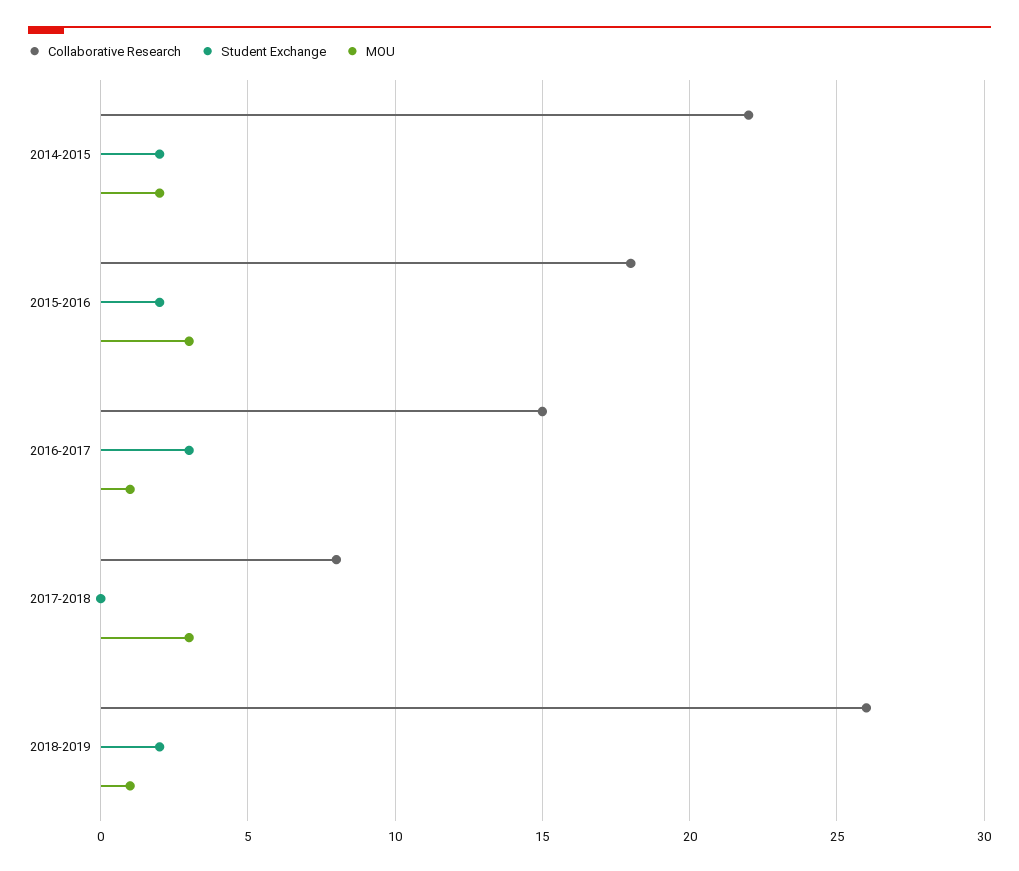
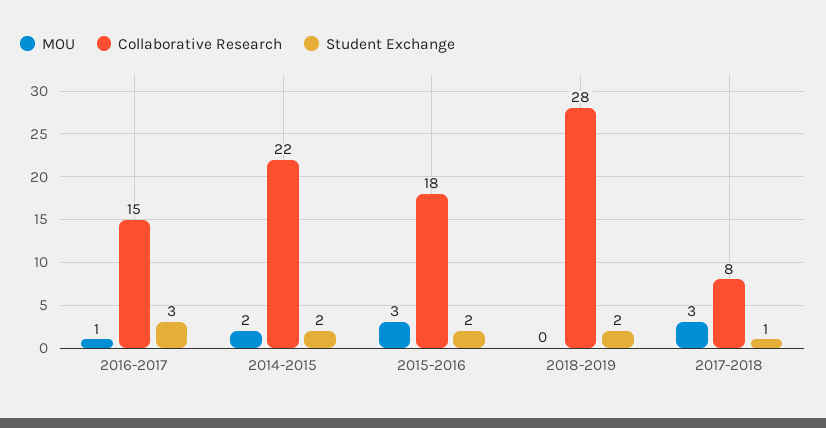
Student Exchange, 2017-2018: 0 -> 1
Collaborative Research, 2018-2019: 26 -> 28
MOU, 2018-2019: 1 -> 0

